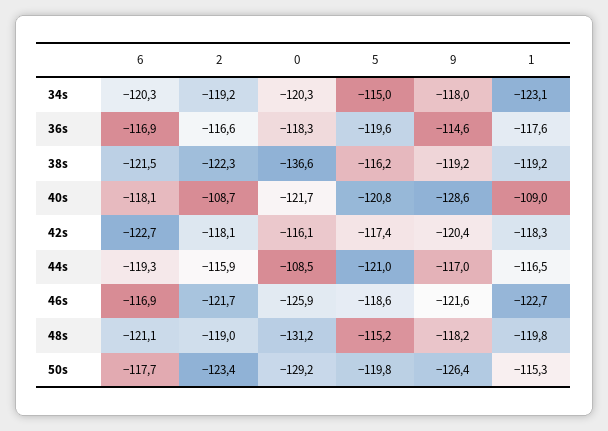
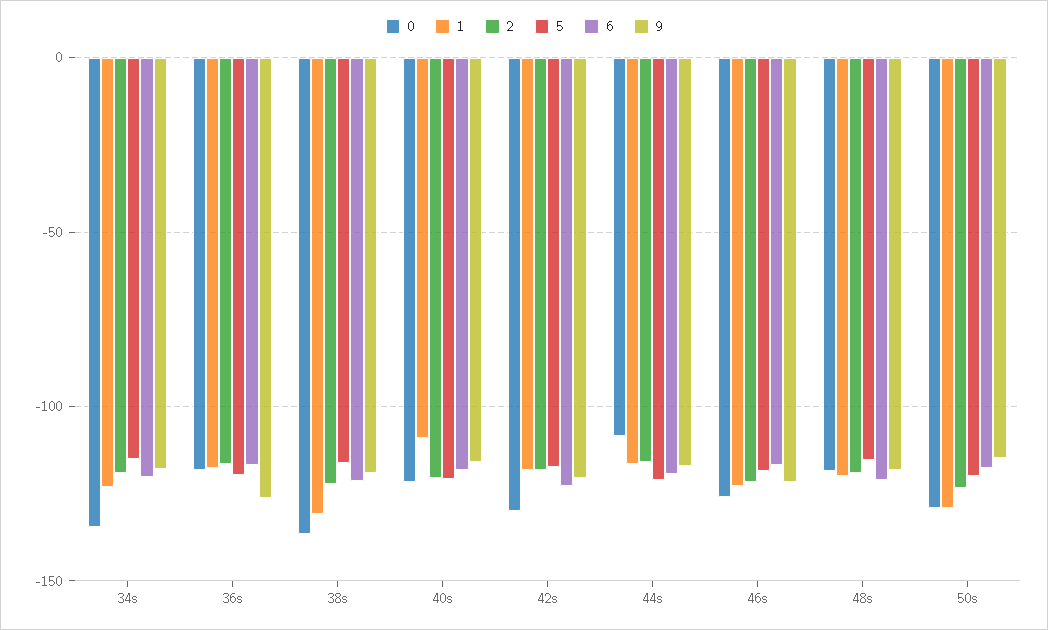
0, 34s: -120.3 -> -135
9, 36s: -114.6 -> -125
1, 38s: -119.2 -> -130
2, 40s: -108.7 -> -120
9, 40s: -128.6 -> -115
0, 42s: -116.1 -> -130
0, 48s: -131.2 -> -120
9, 50s: -126.4 -> -115
1, 50s: -115.3 -> -130

